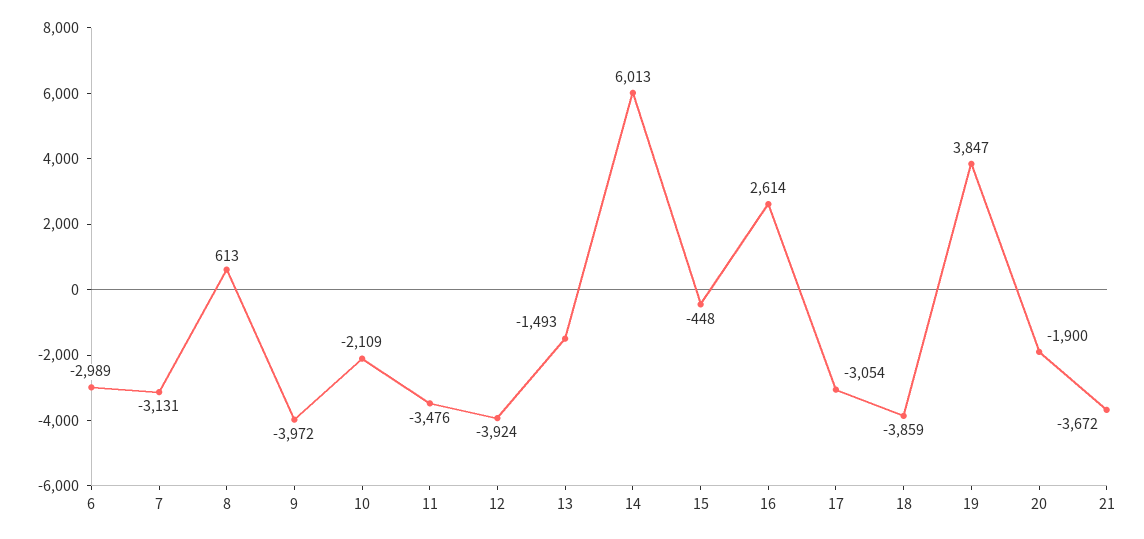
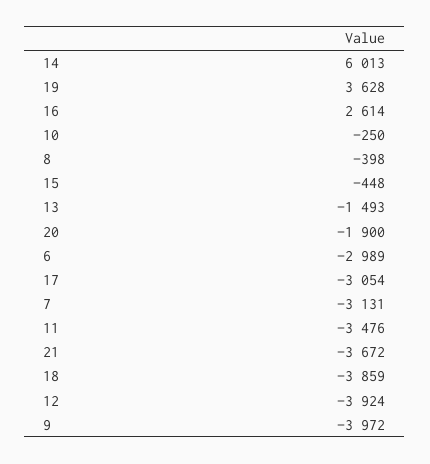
8: 613 -> -398
10: -2109 -> -250
19: 3847 -> 3628

